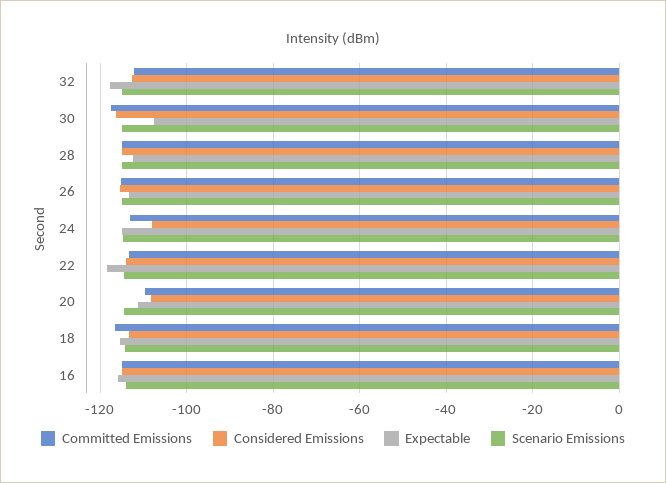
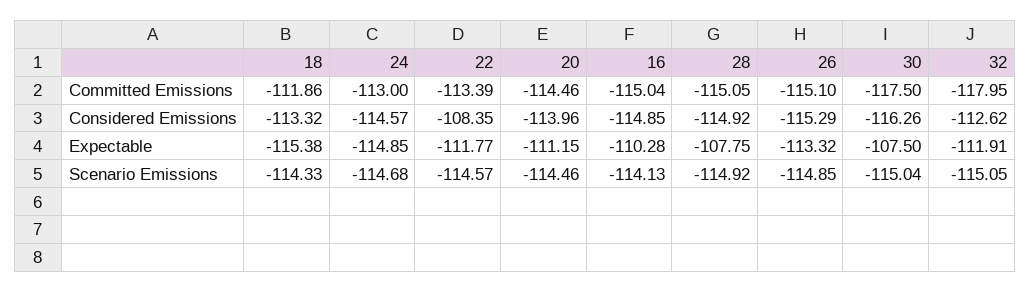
Committed Emissions, 32: -112 -> -117.95
Expectable, 32: -118 -> -111.91
Expectable, 28: -112 -> -107.75
Considered Emissions, 24: -108 -> -114.57
Considered Emissions, 22: -114 -> -108.35
Expectable, 22: -118 -> -111.77
Committed Emissions, 20: -110 -> -114.46
Considered Emissions, 20: -108 -> -113.96
Committed Emissions, 18: -116 -> -111.86
Expectable, 16: -116 -> -110.28

